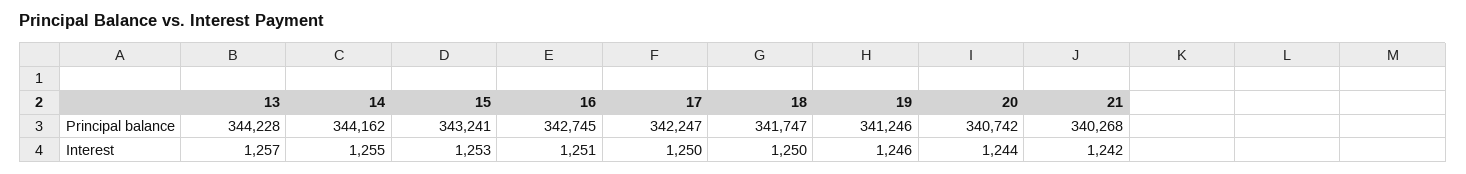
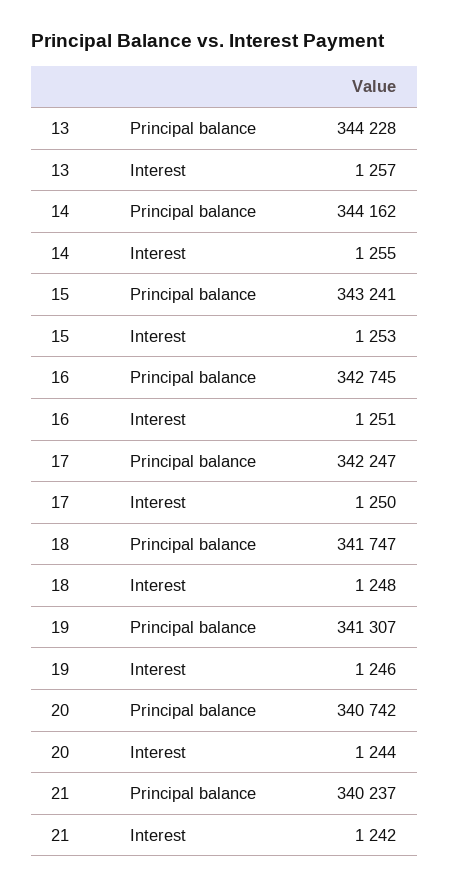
19, Principal balance: 341246 -> 341307
21, Principal balance: 340268 -> 340237
18, Interest: 1250 -> 1248

